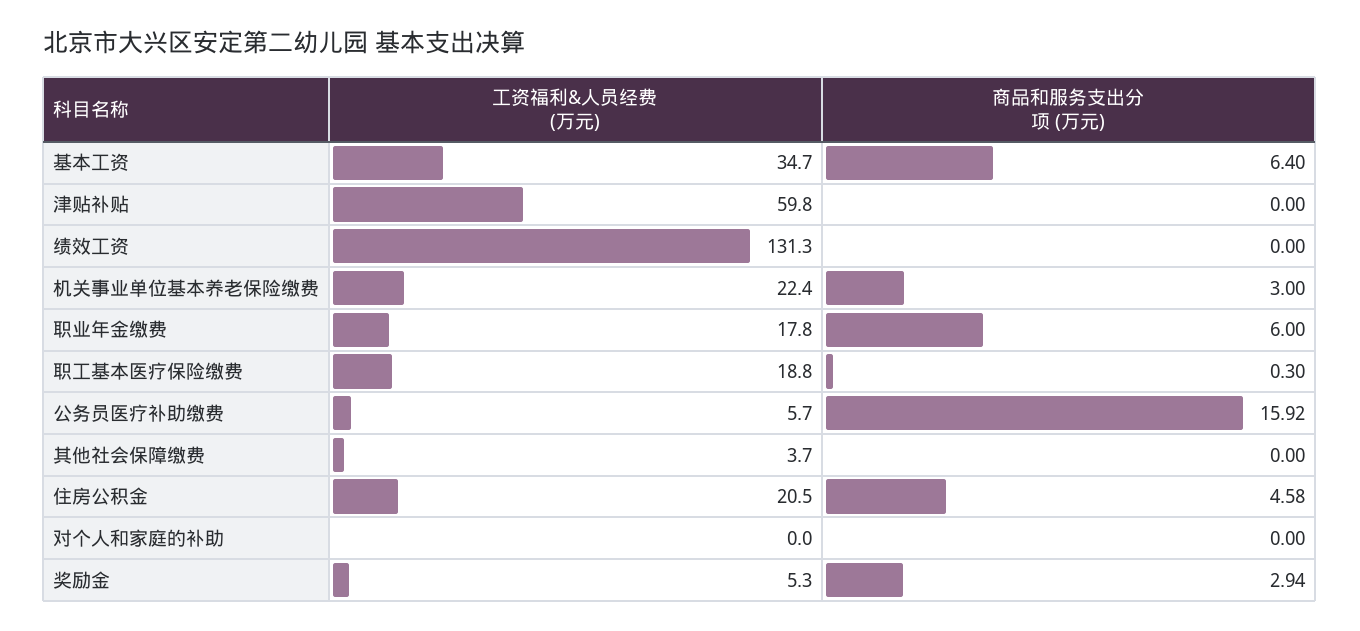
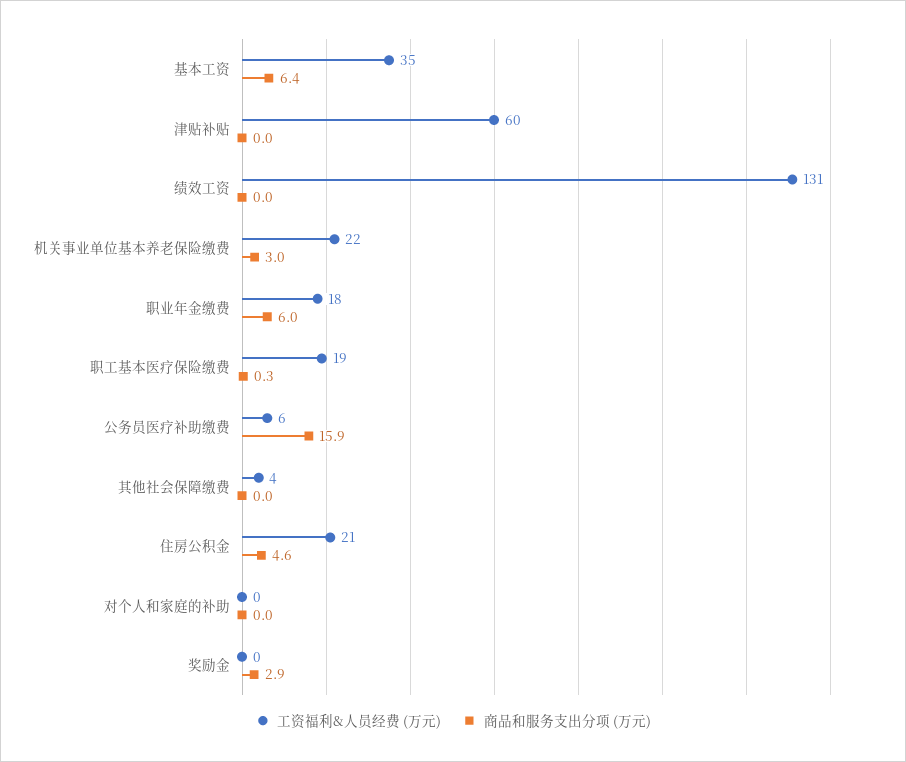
工资福利&人员经费 (万元), 奖励金: 5.3 -> 0

